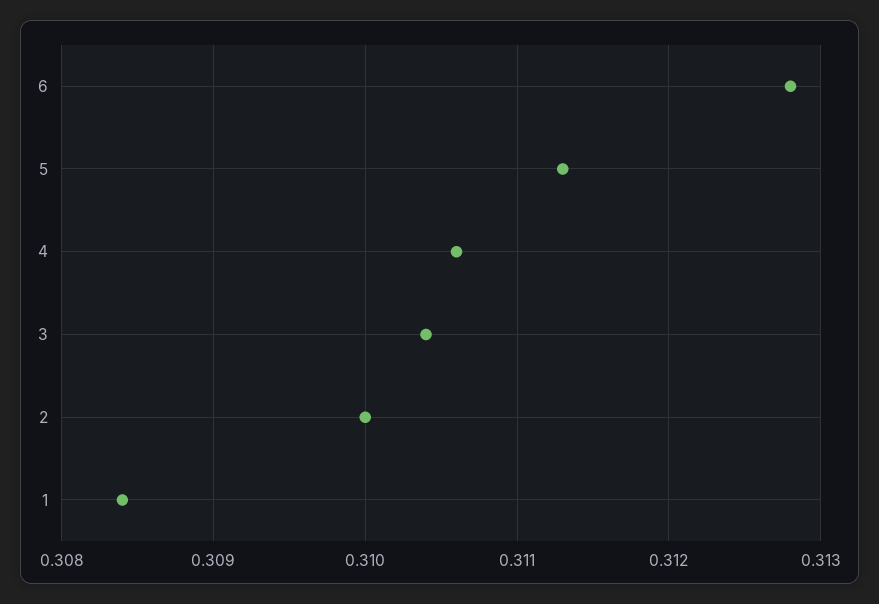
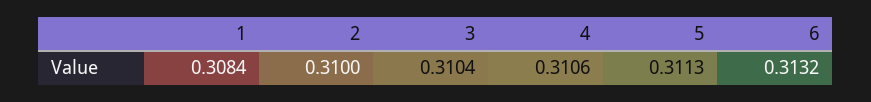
6: 0.3128 -> 0.3132

